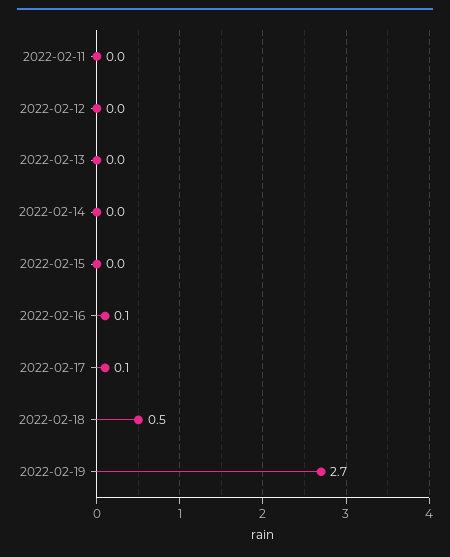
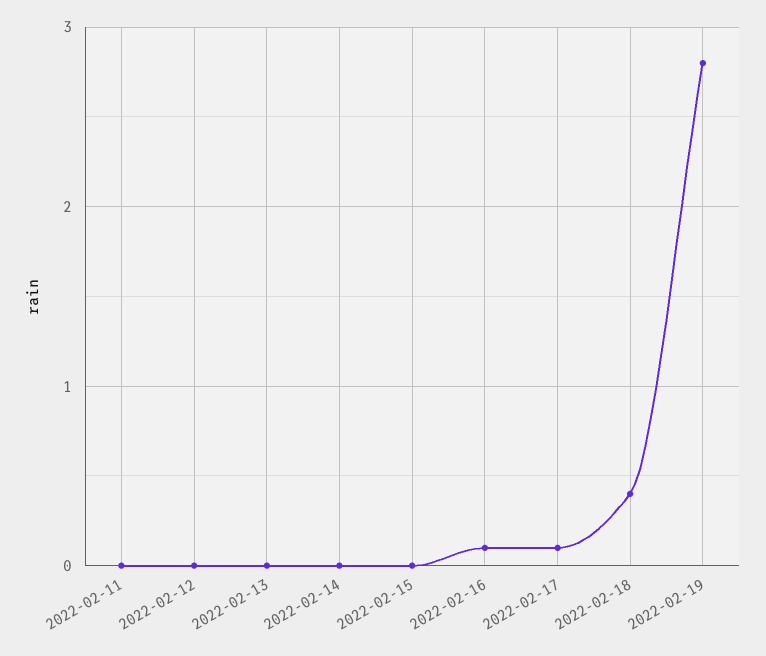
2022-02-18: 0.5 -> 0.4
2022-02-19: 2.7 -> 2.8

